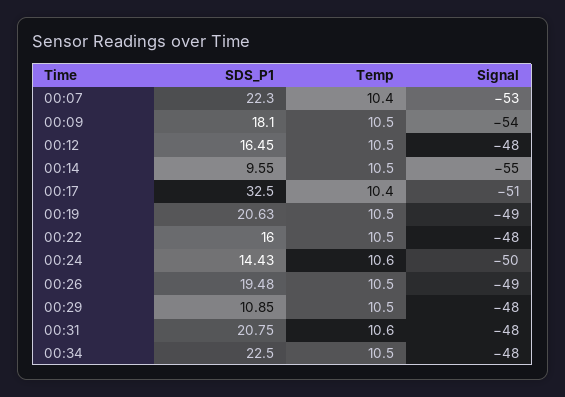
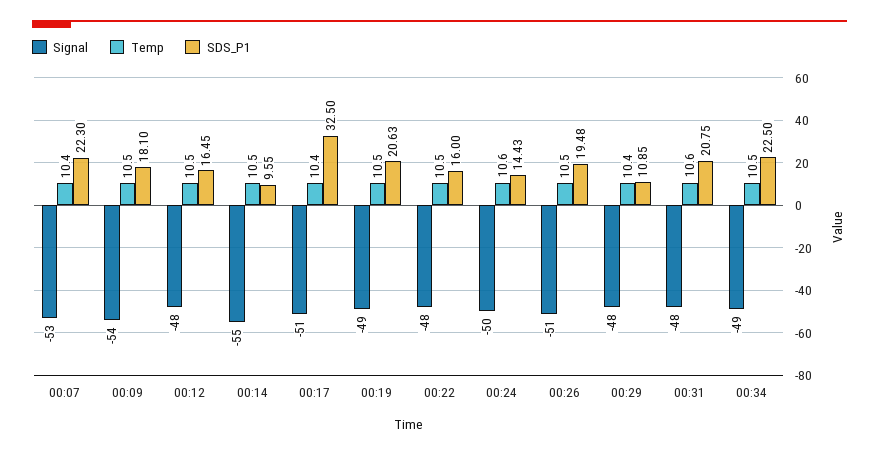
Signal, 00:26: -49 -> -51
Temp, 00:29: 10.5 -> 10.4
Signal, 00:34: -48 -> -49

